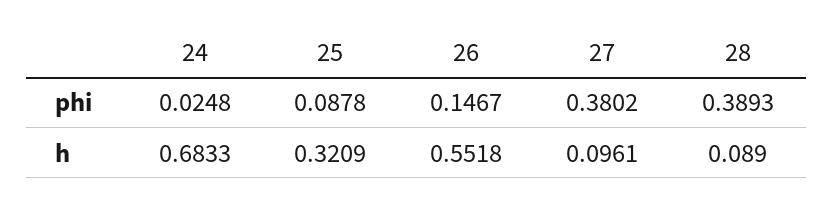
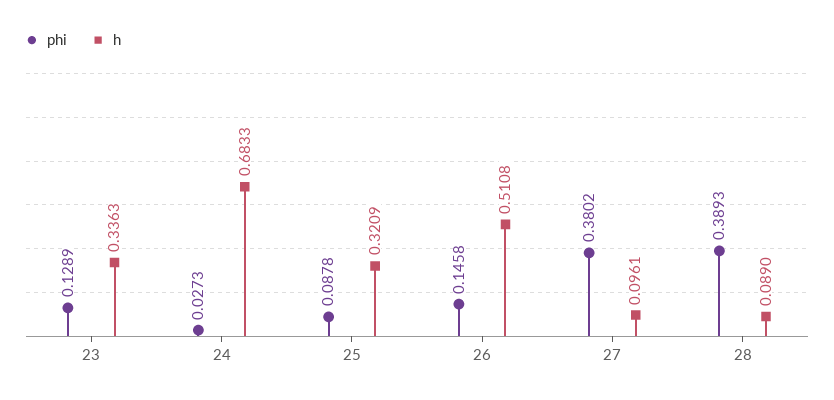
phi, 24: 0.0248 -> 0.0273
phi, 26: 0.1467 -> 0.1458
h, 26: 0.5518 -> 0.5108
phi, 23: none -> 0.1289
h, 23: none -> 0.3363

